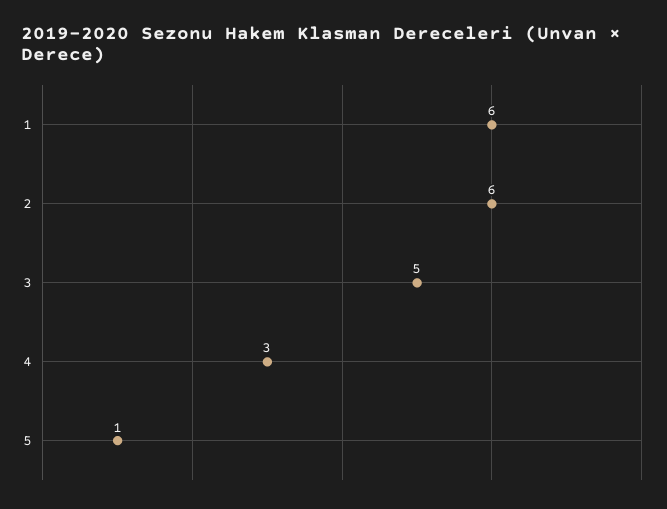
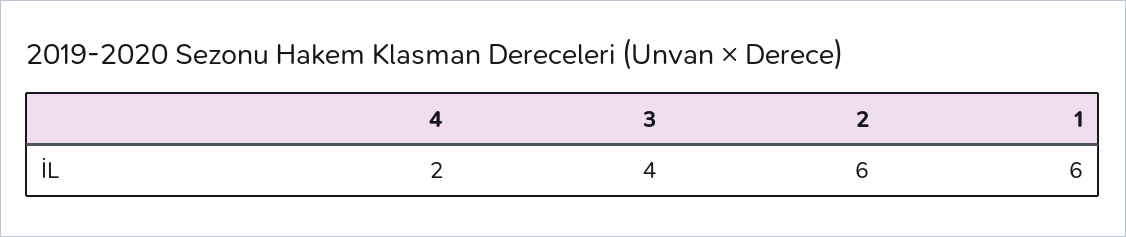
3: 5 -> 4
4: 3 -> 2
5: 1 -> none

